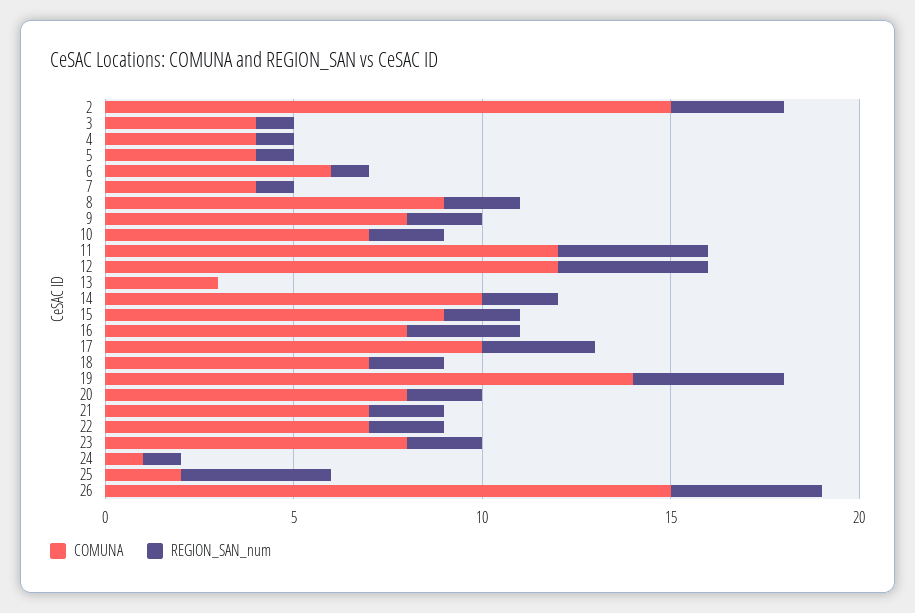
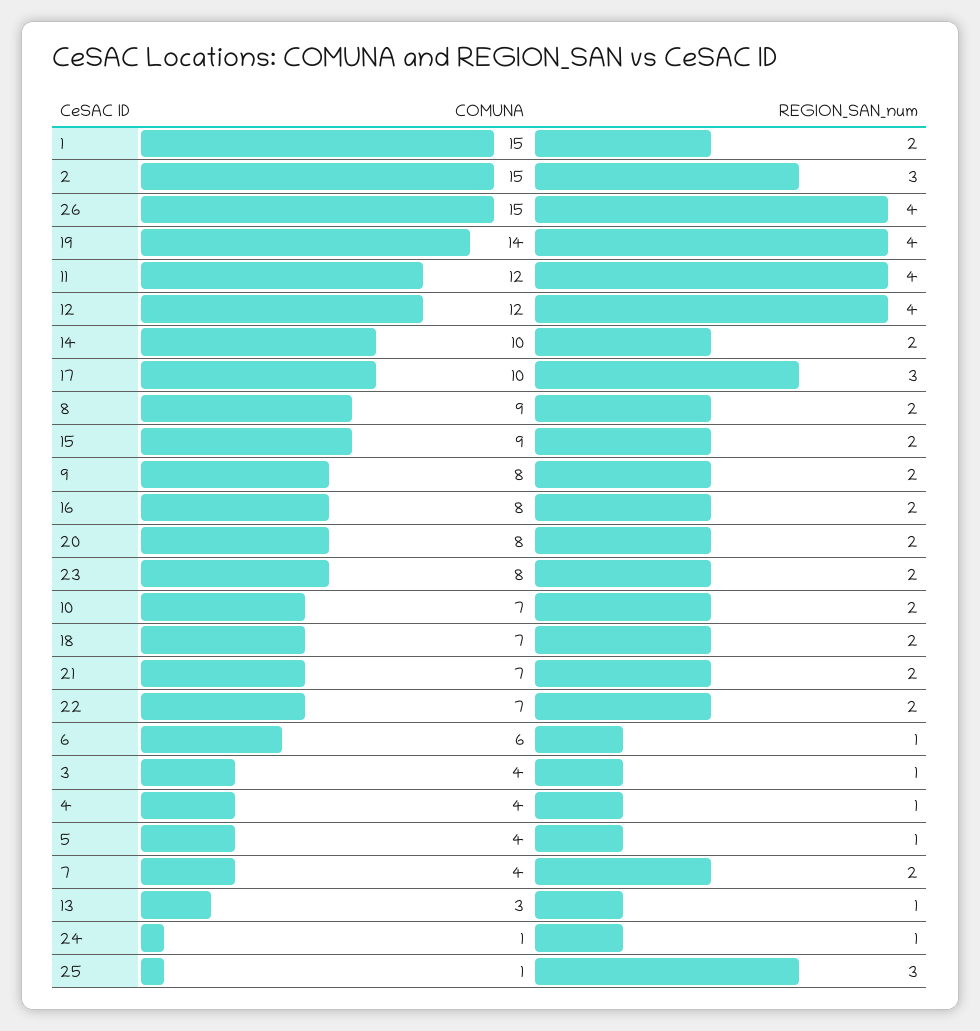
REGION_SAN_num, 7: 1 -> 2
REGION_SAN_num, 13: 0 -> 1
REGION_SAN_num, 16: 3 -> 2
COMUNA, 25: 2 -> 1
REGION_SAN_num, 25: 4 -> 3
COMUNA, 1: none -> 15
REGION_SAN_num, 1: none -> 2

